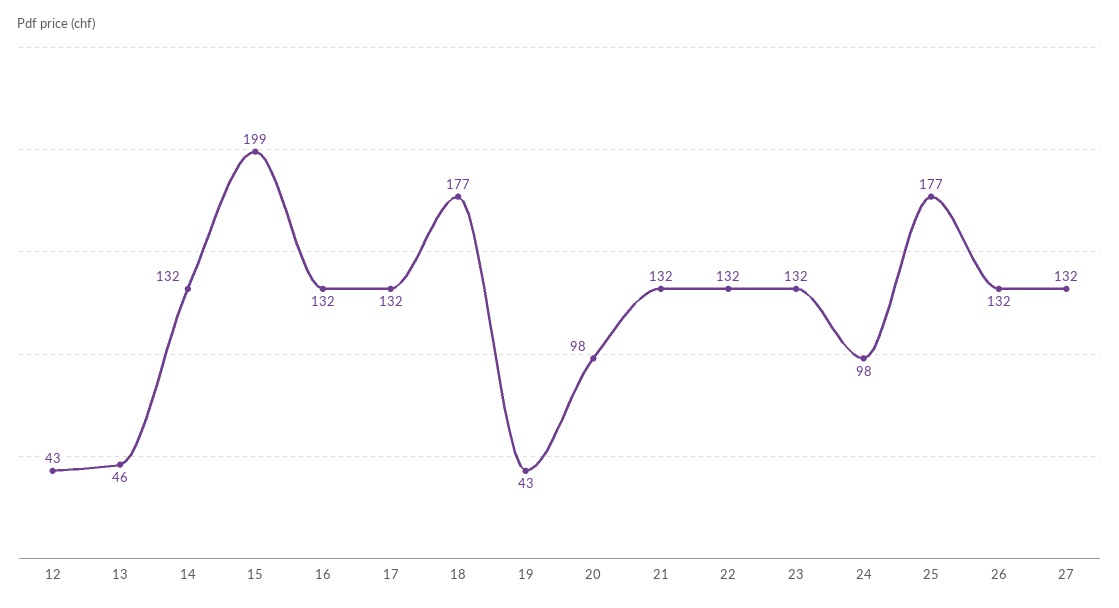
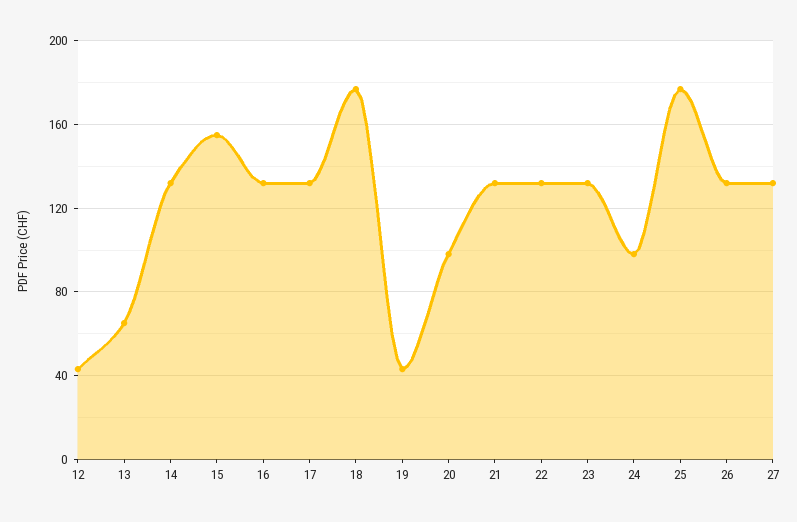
13: 46 -> 65
15: 199 -> 155

